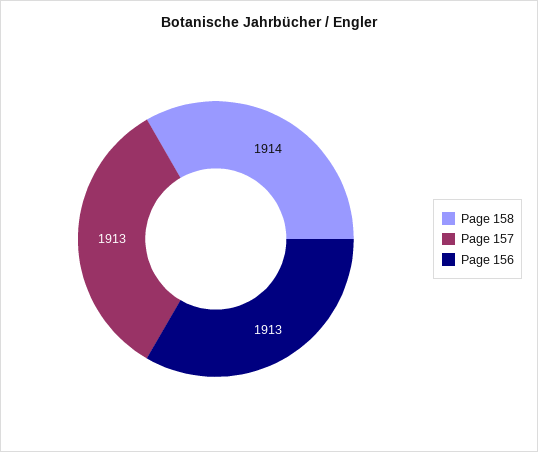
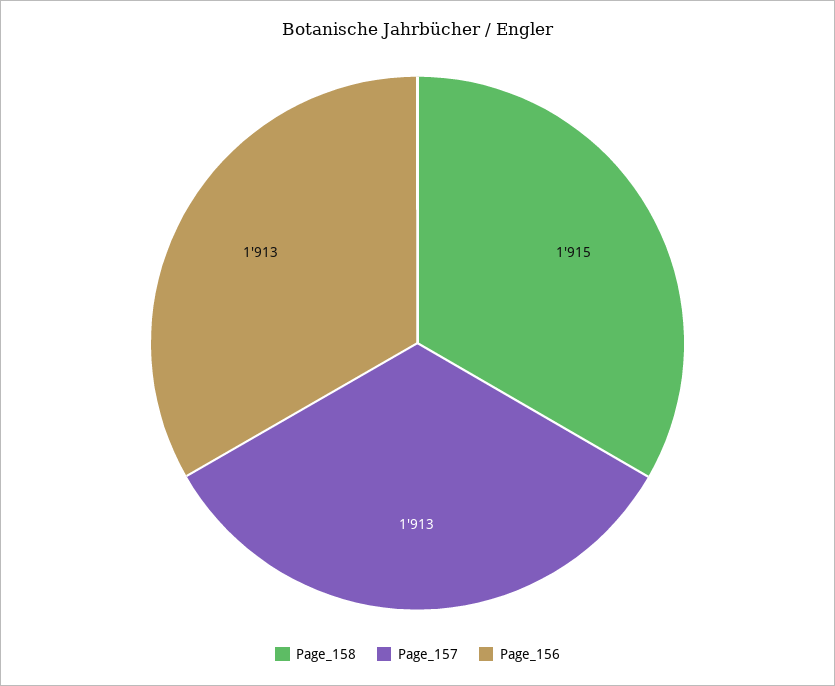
Page 158: 1914 -> 1915

